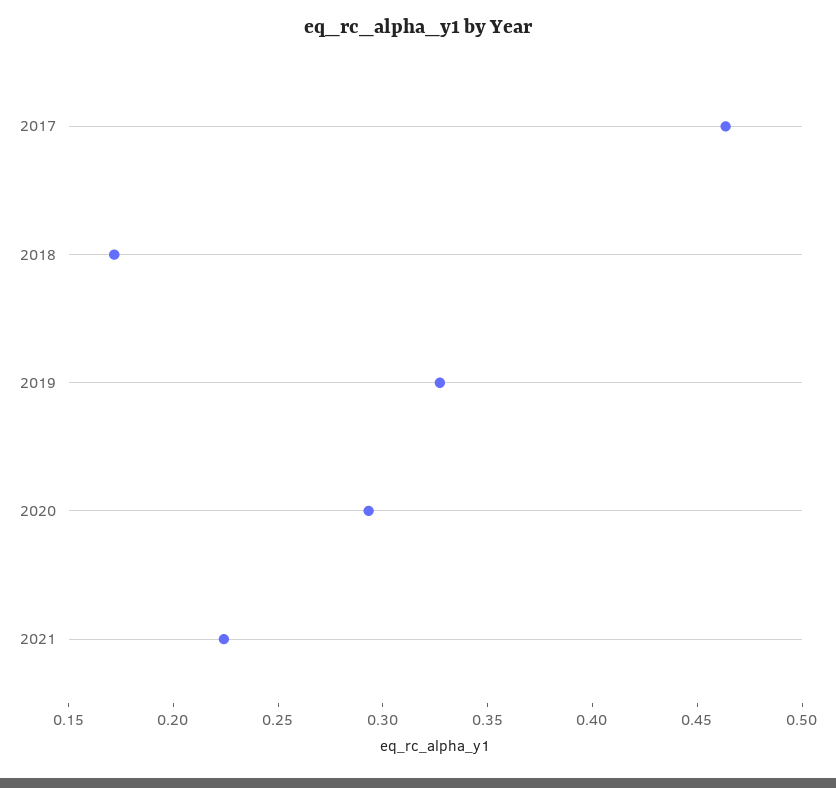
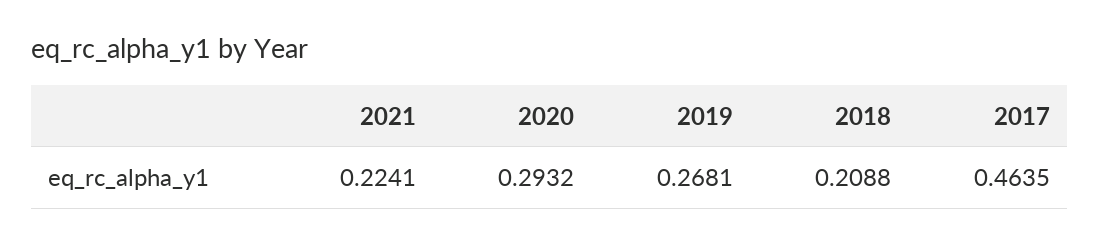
2018: 0.17 -> 0.2088
2019: 0.33 -> 0.2681

